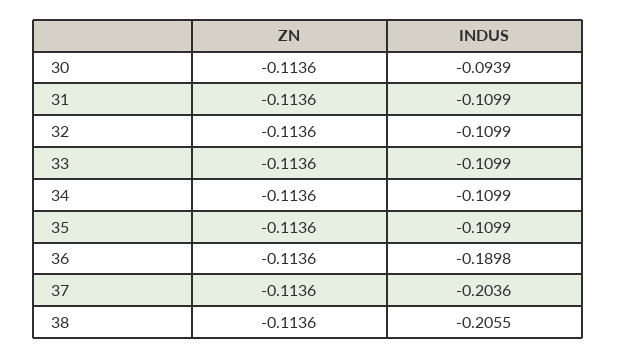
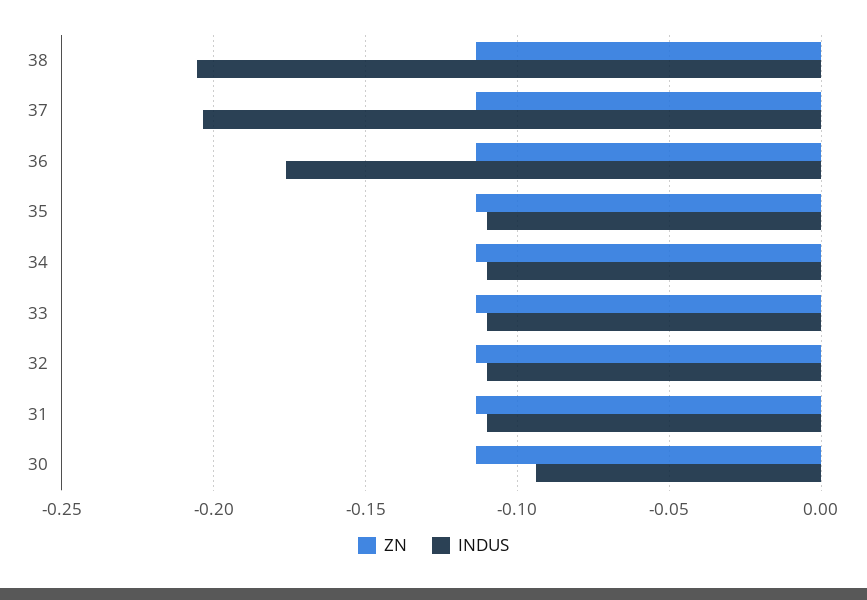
INDUS, 36: -0.1898 -> -0.175

